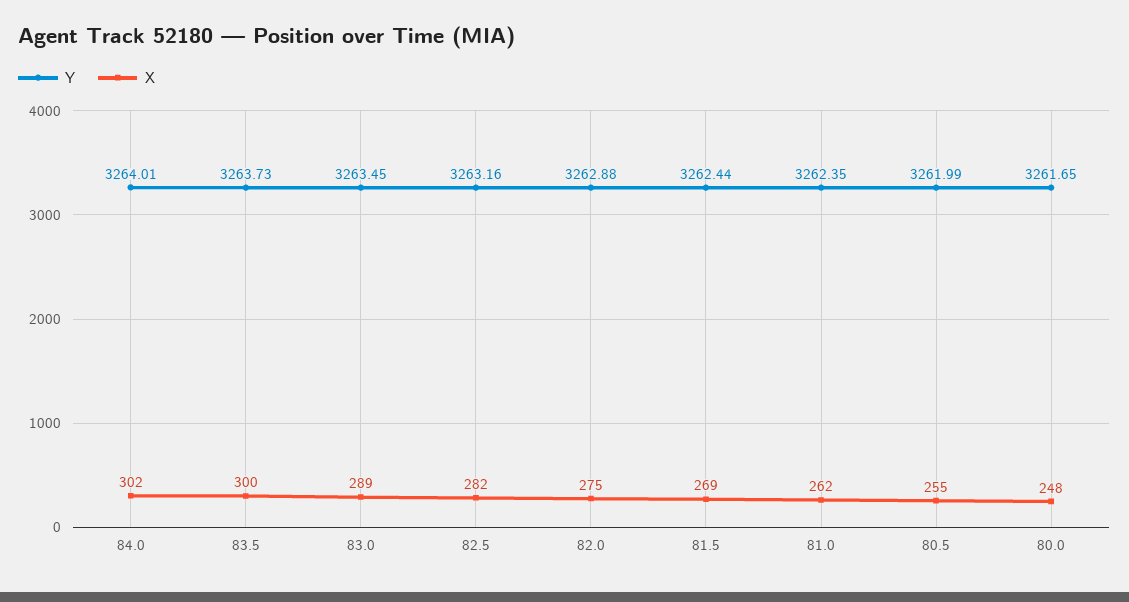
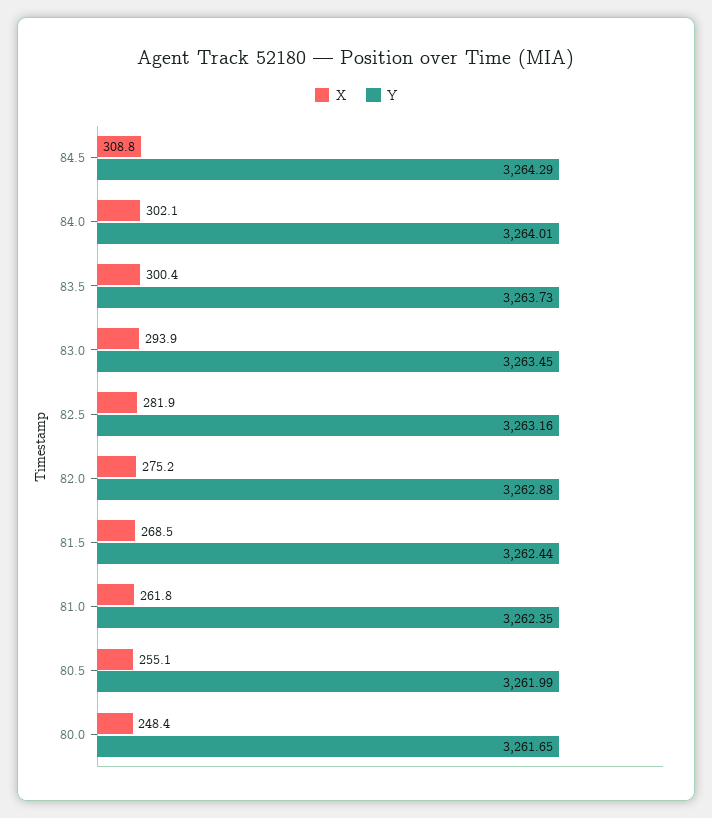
X, 83.0: 289 -> 293.9
X, 84.5: none -> 308.8
Y, 84.5: none -> 3264.29

